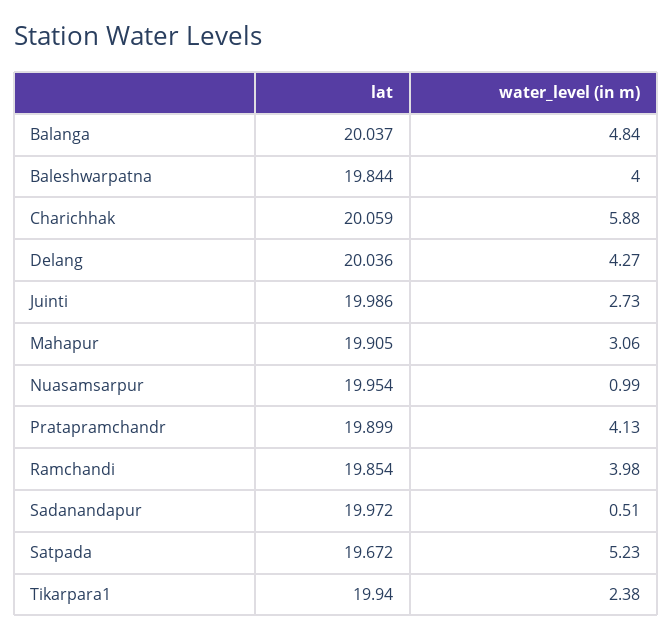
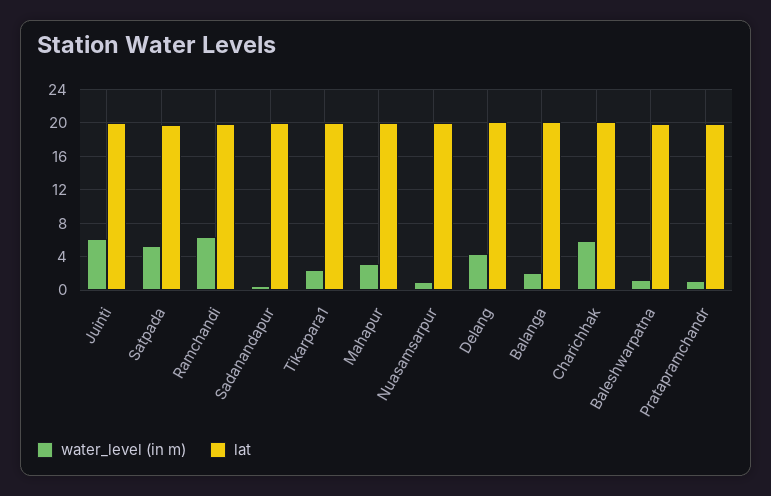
water_level (in m), Balanga: 4.84 -> 2
water_level (in m), Baleshwarpatna: 4 -> 1
water_level (in m), Juinti: 2.73 -> 6
water_level (in m), Pratapramchandr: 4.13 -> 1
water_level (in m), Ramchandi: 3.98 -> 6

